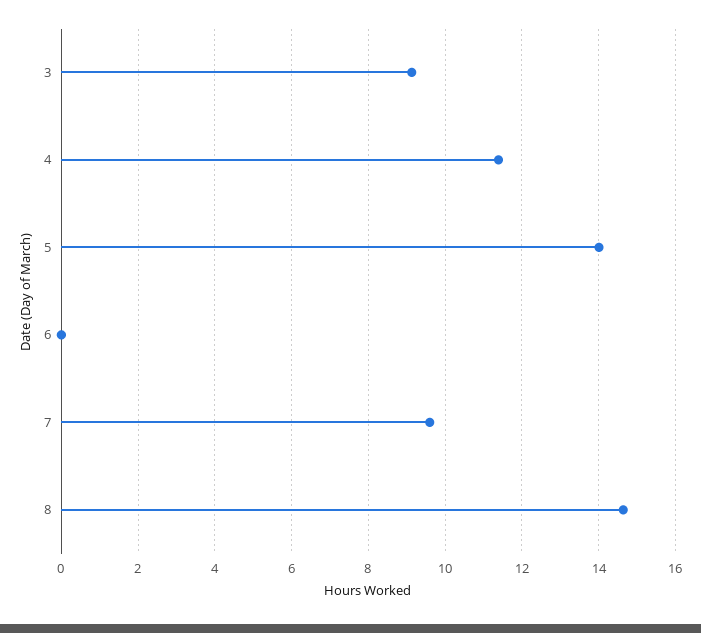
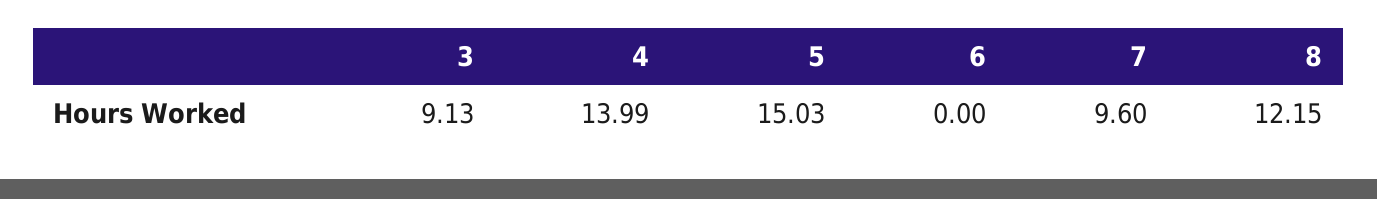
4: 11.4 -> 13.99
5: 14 -> 15.03
8: 14.6 -> 12.15

